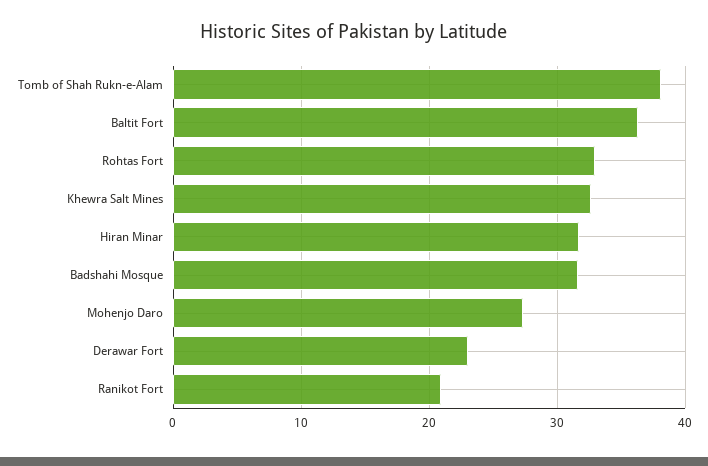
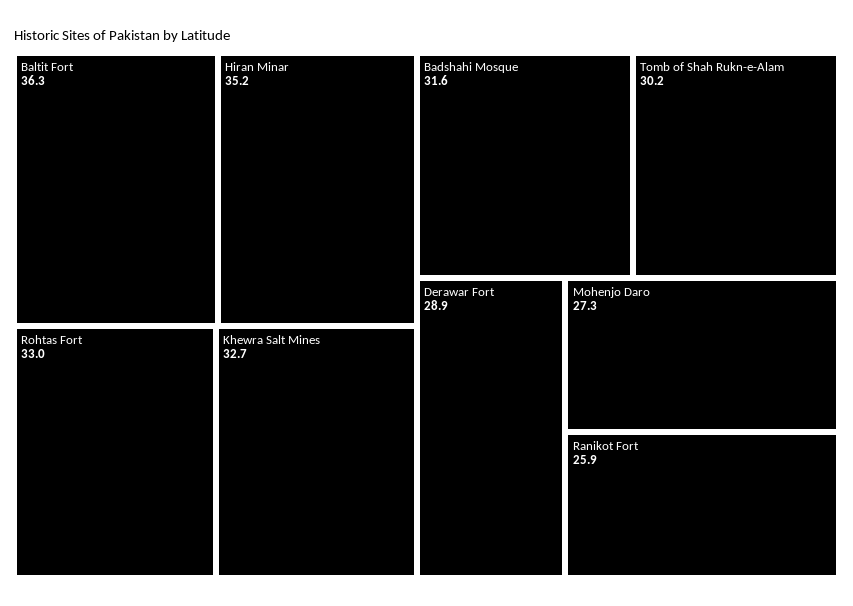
Tomb of Shah Rukn-e-Alam: 38 -> 30.2
Hiran Minar: 32 -> 35.2
Derawar Fort: 23 -> 28.9
Ranikot Fort: 21 -> 25.9

